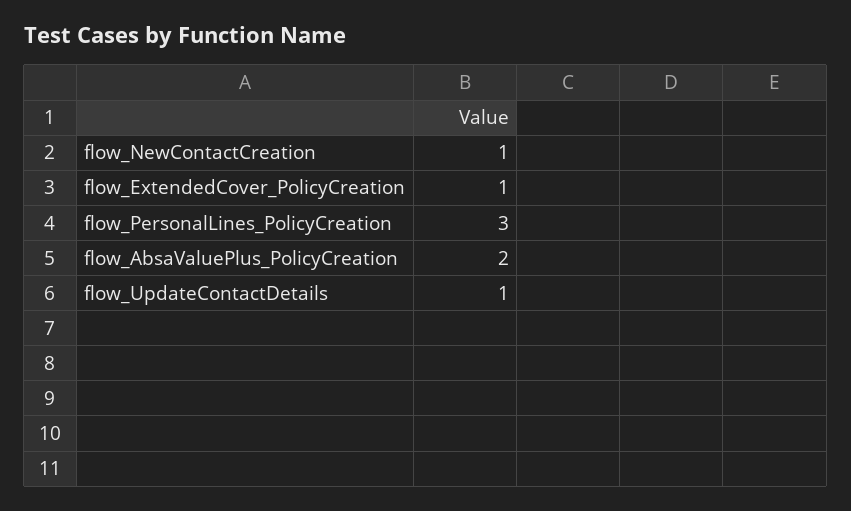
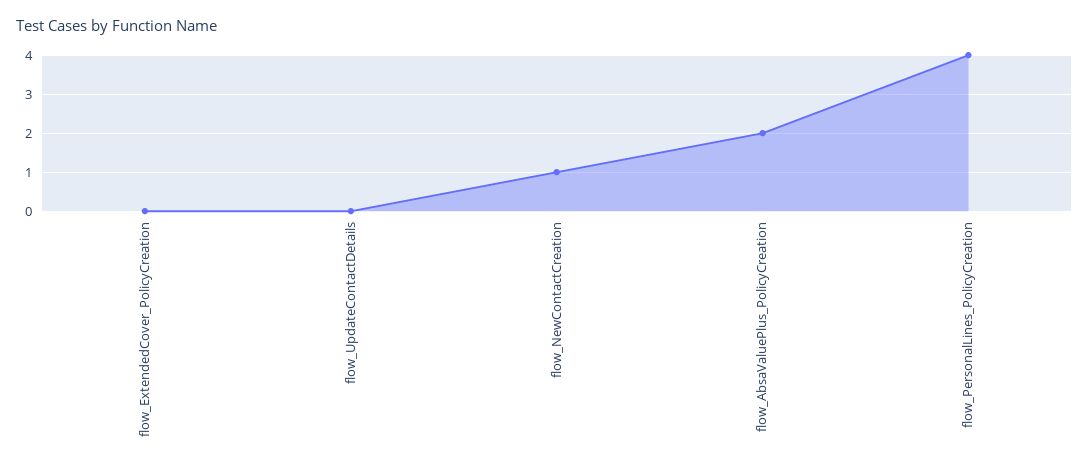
flow_ExtendedCover_PolicyCreation: 1 -> 0
flow_PersonalLines_PolicyCreation: 3 -> 4
flow_UpdateContactDetails: 1 -> 0

